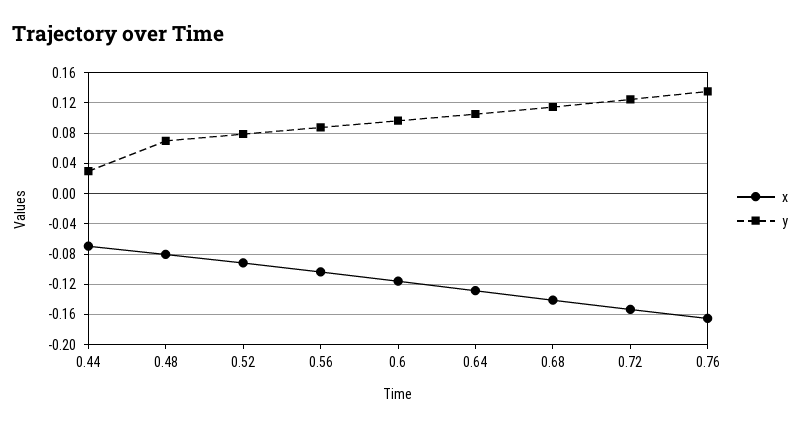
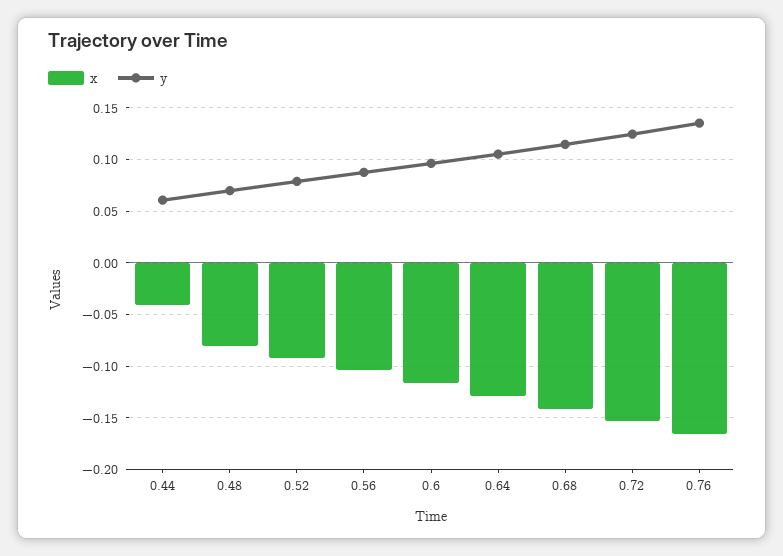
x, 0.44: -0.07 -> -0.04
y, 0.44: 0.03 -> 0.06

